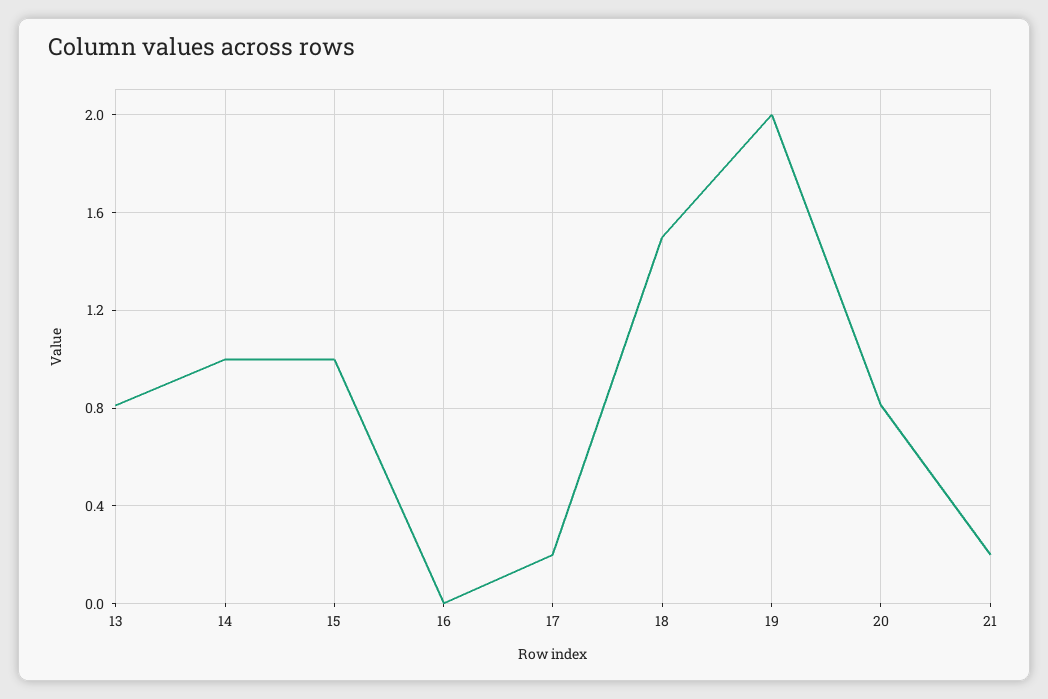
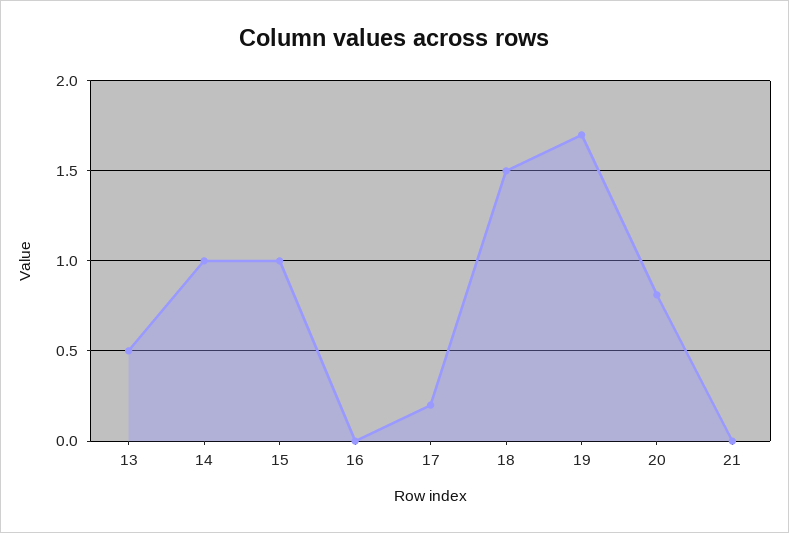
13: 0.8 -> 0.5
19: 2 -> 1.7
21: 0.2 -> 0

